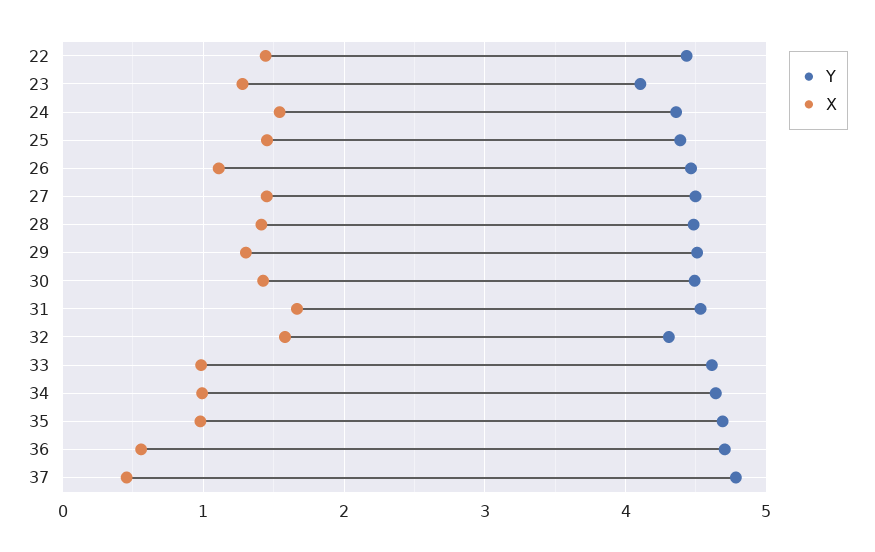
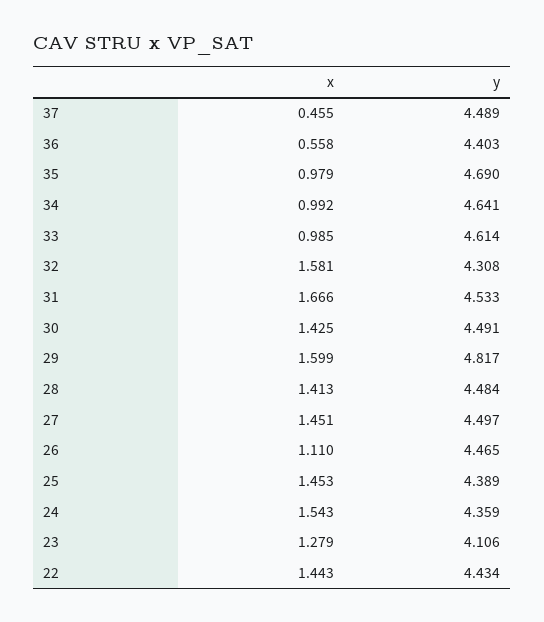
Y, 29: 4.5 -> 4.817
X, 29: 1.3 -> 1.599
Y, 36: 4.7 -> 4.403
Y, 37: 4.8 -> 4.489

